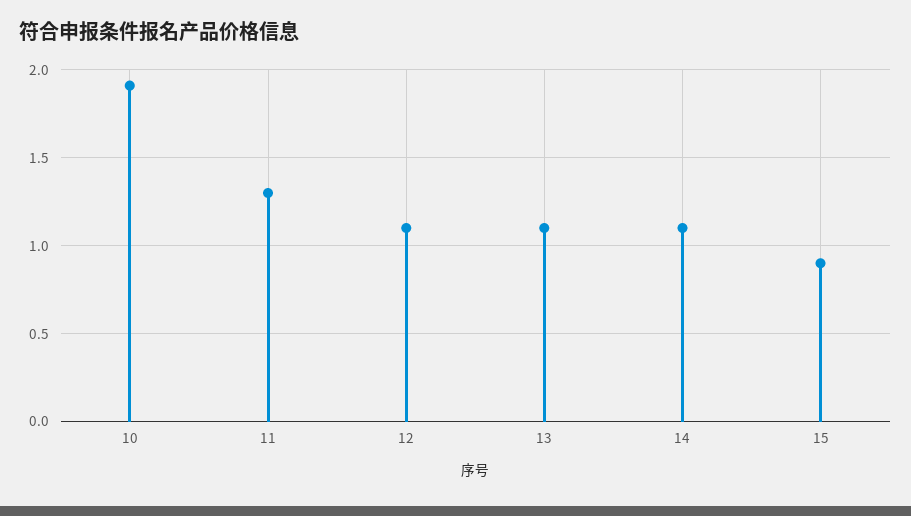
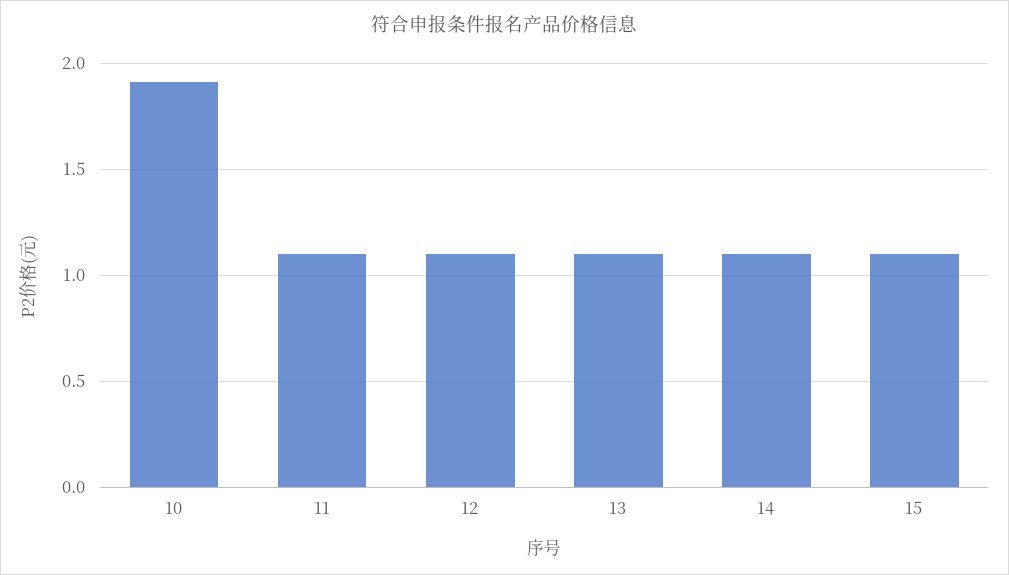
11: 1.3 -> 1.1
15: 0.9 -> 1.1

